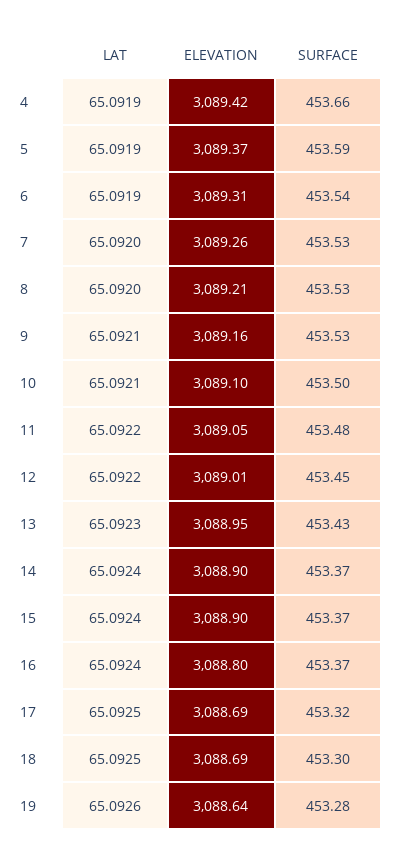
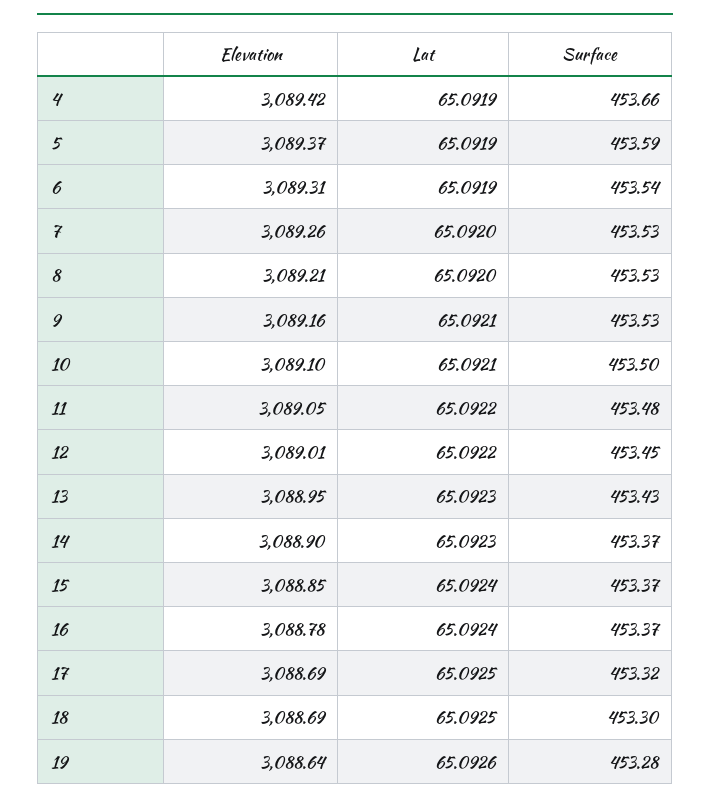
LAT, 14: 65.0924 -> 65.0923
ELEVATION, 15: 3088.9 -> 3088.85
ELEVATION, 16: 3088.8 -> 3088.78

